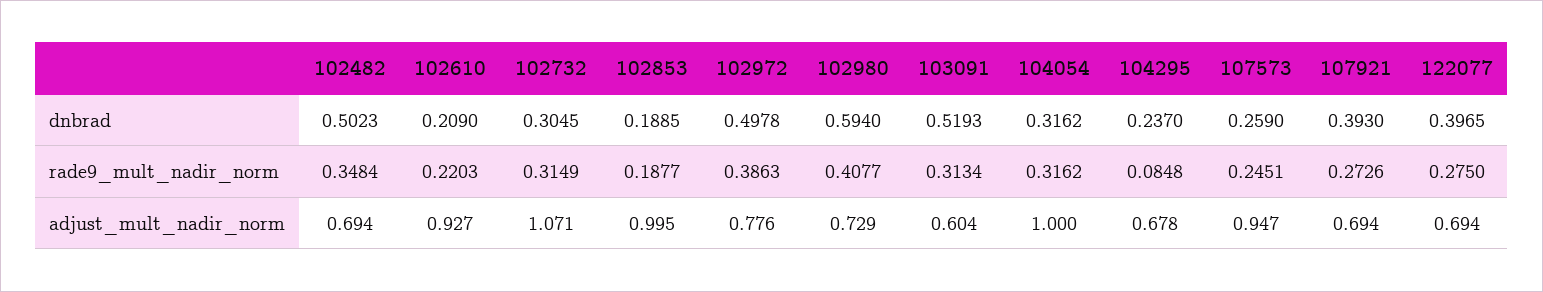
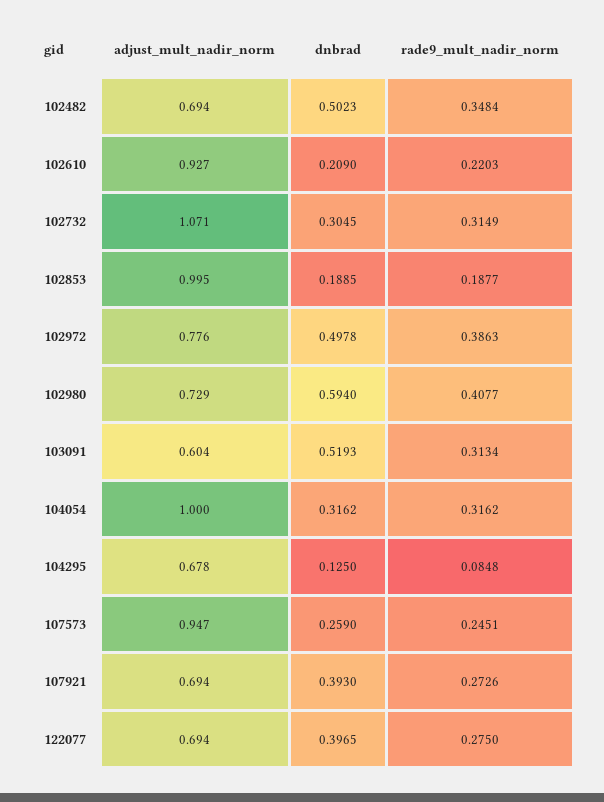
104295, dnbrad: 0.237 -> 0.125

